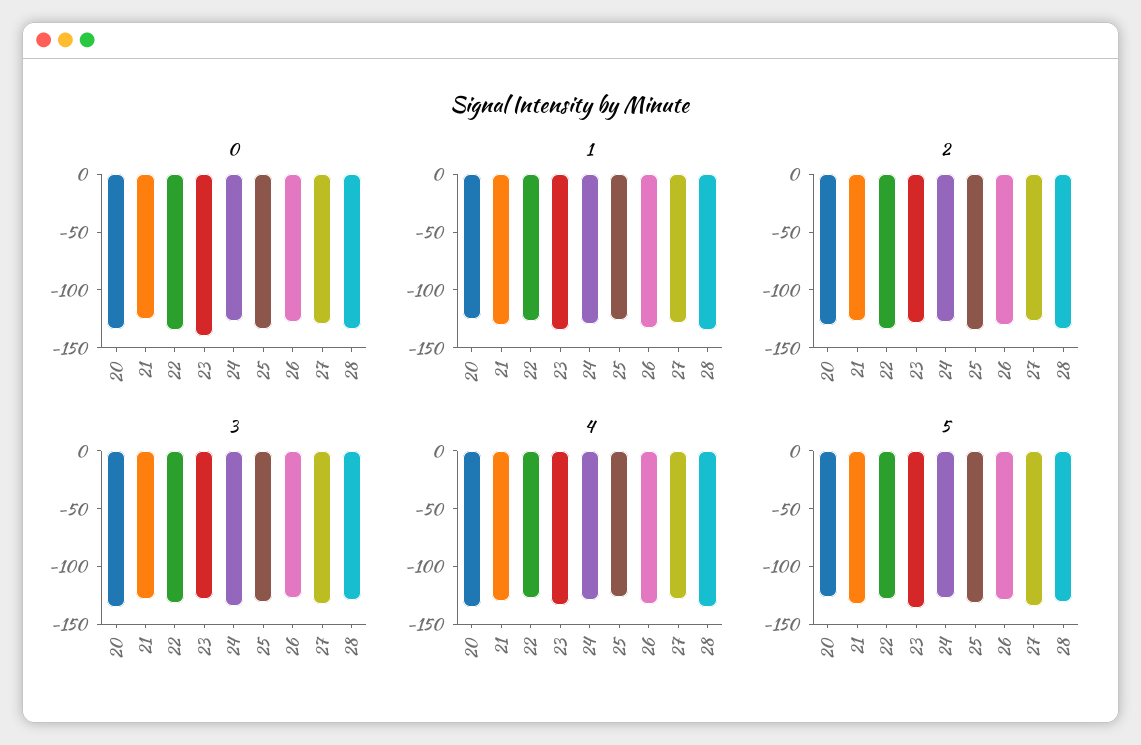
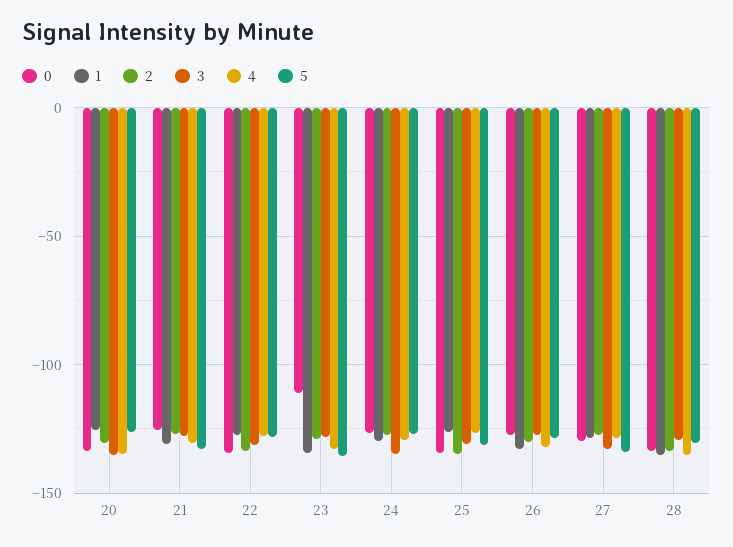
0, 23: -140 -> -110

